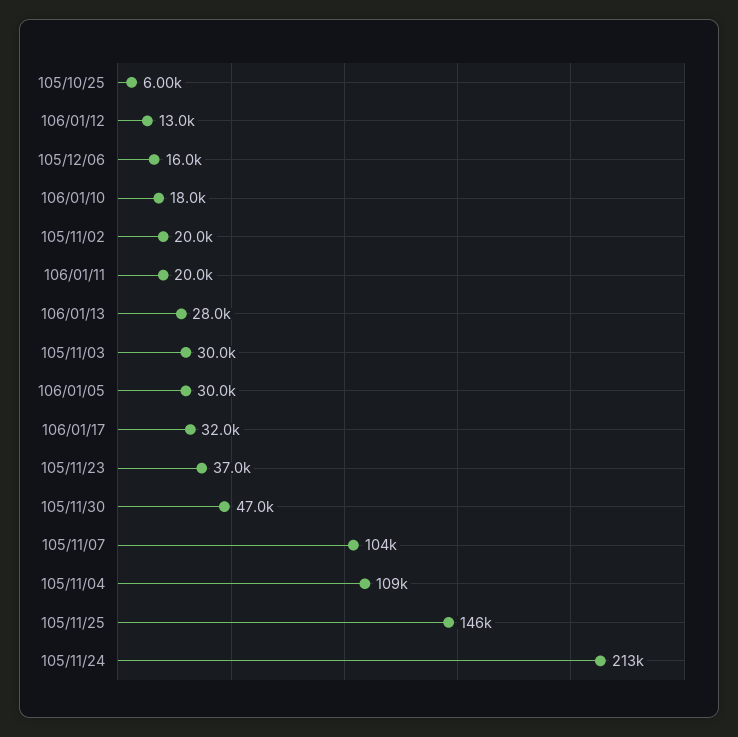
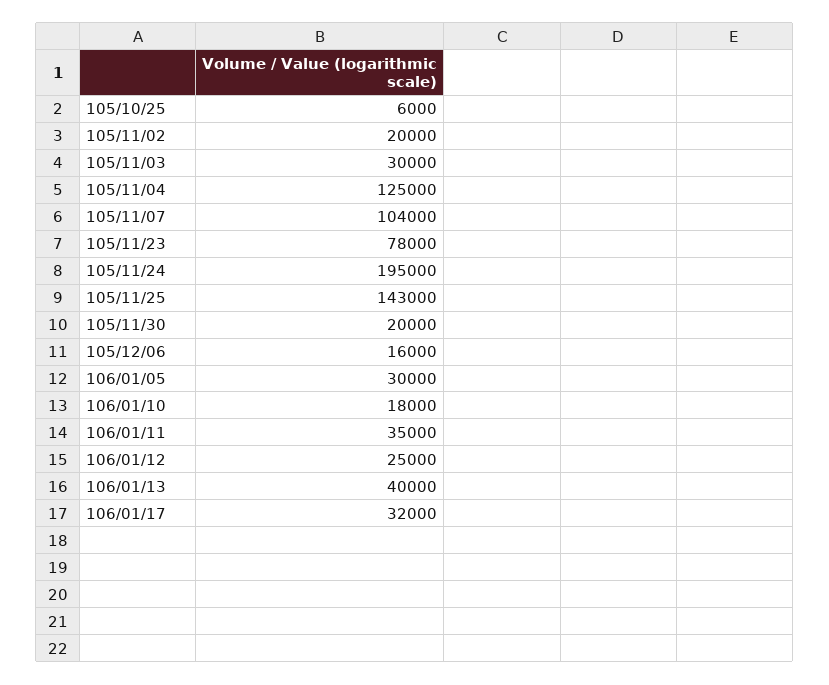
106/01/12: 13000 -> 25000
106/01/11: 20000 -> 35000
106/01/13: 28000 -> 40000
105/11/23: 37000 -> 78000
105/11/30: 47000 -> 20000
105/11/04: 109000 -> 125000
105/11/25: 146000 -> 143000
105/11/24: 213000 -> 195000

